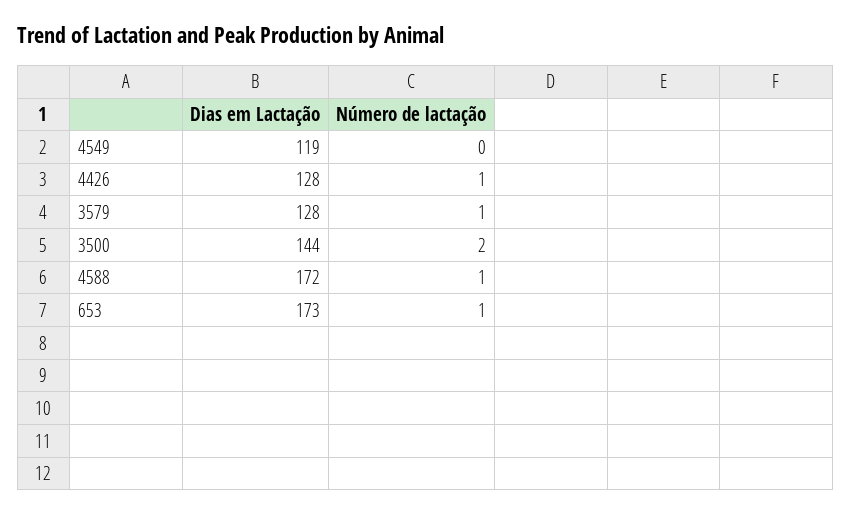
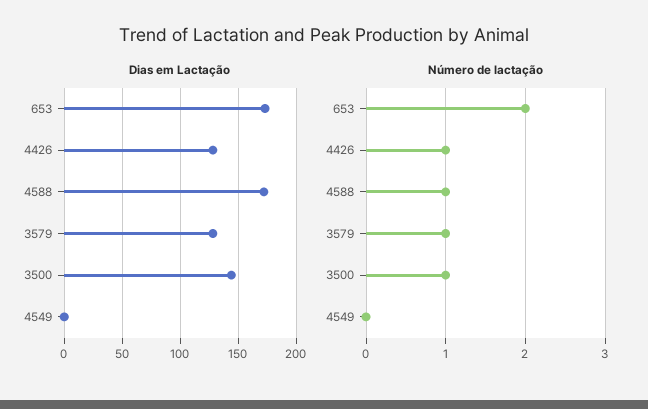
Dias em Lactação, 4549: 119 -> 0
Número de lactação, 3500: 2 -> 1
Número de lactação, 653: 1 -> 2

